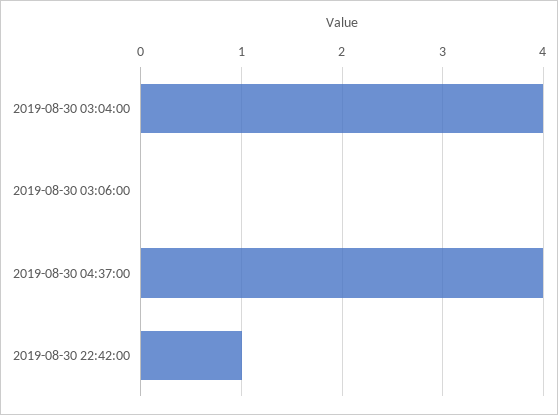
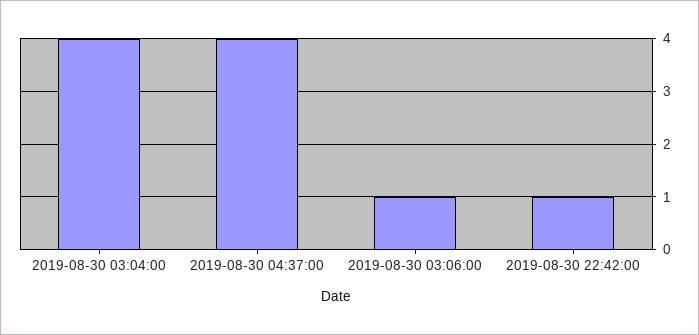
2019-08-30 03:06:00: 0 -> 1

